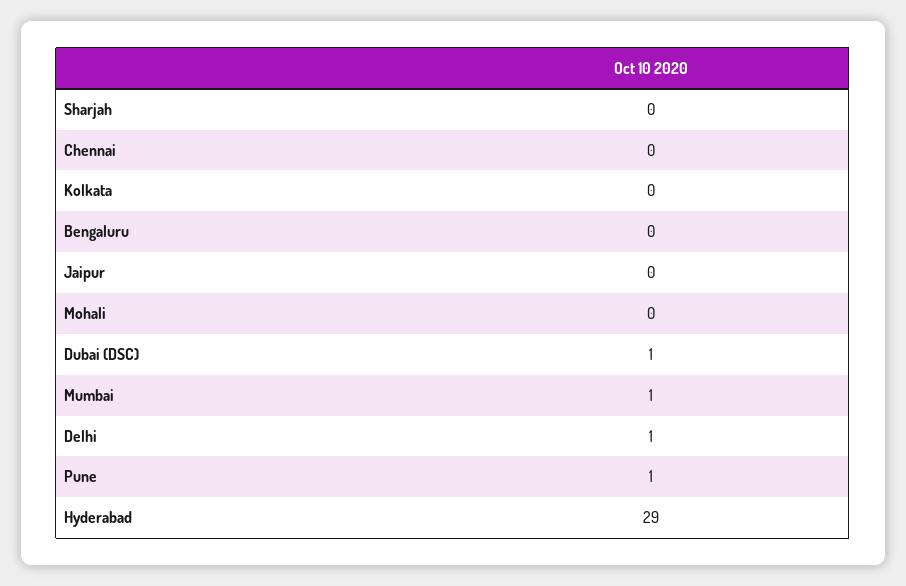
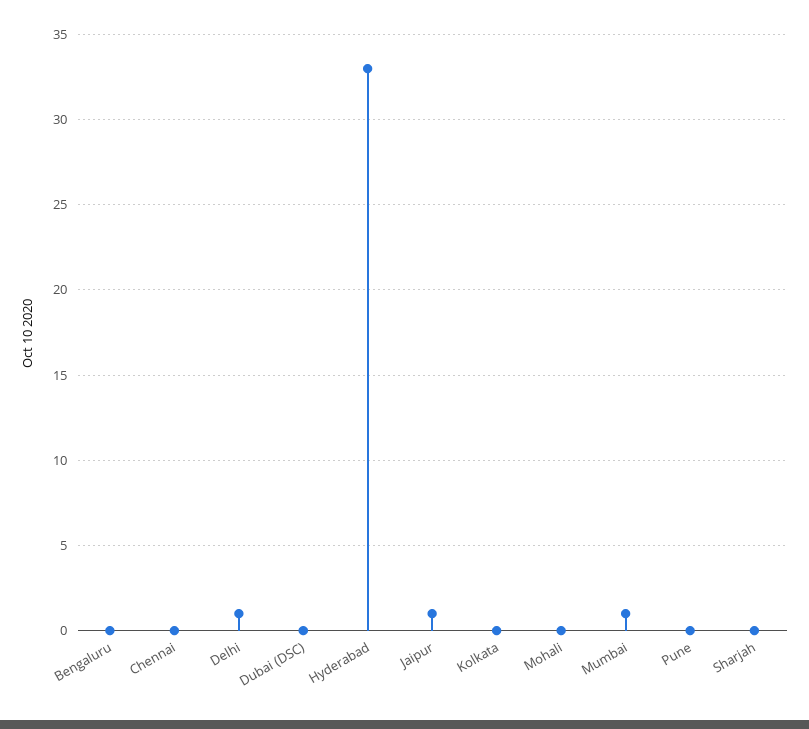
Jaipur: 0 -> 1
Dubai (DSC): 1 -> 0
Pune: 1 -> 0
Hyderabad: 29 -> 33

